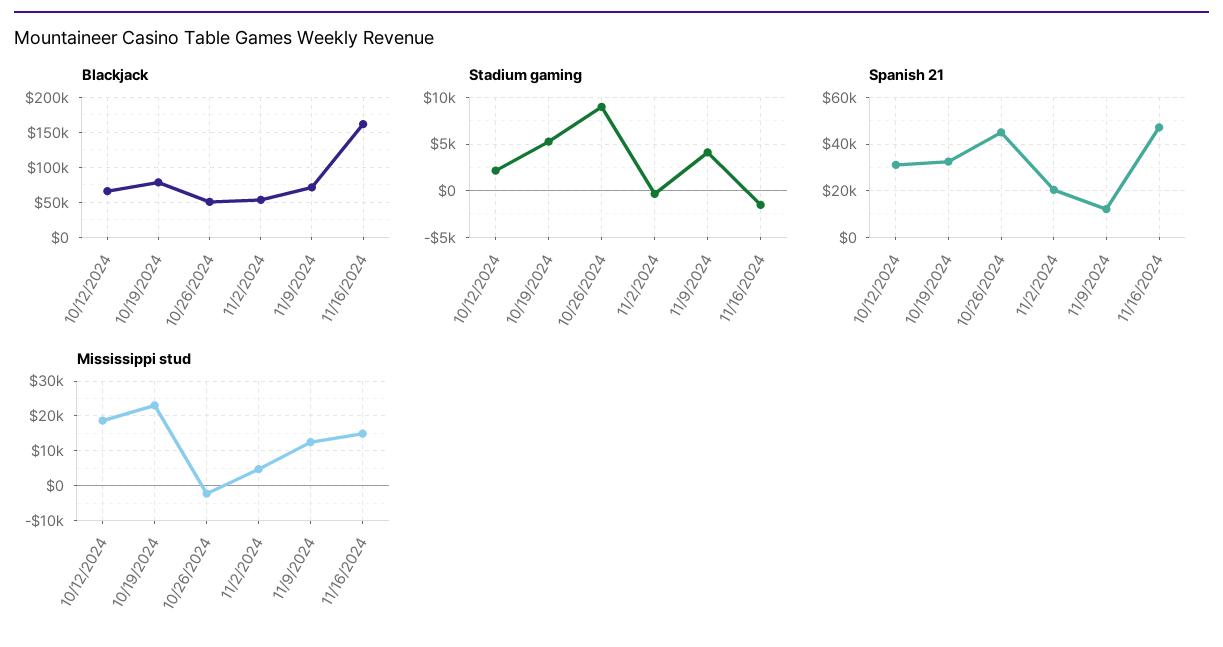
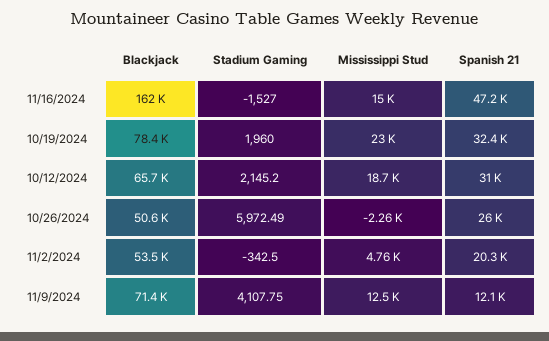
Stadium gaming, 10/19/2024: 5000 -> 1960
Stadium gaming, 10/26/2024: 9000 -> 5972.49
Spanish 21, 10/26/2024: 45000 -> 26000

